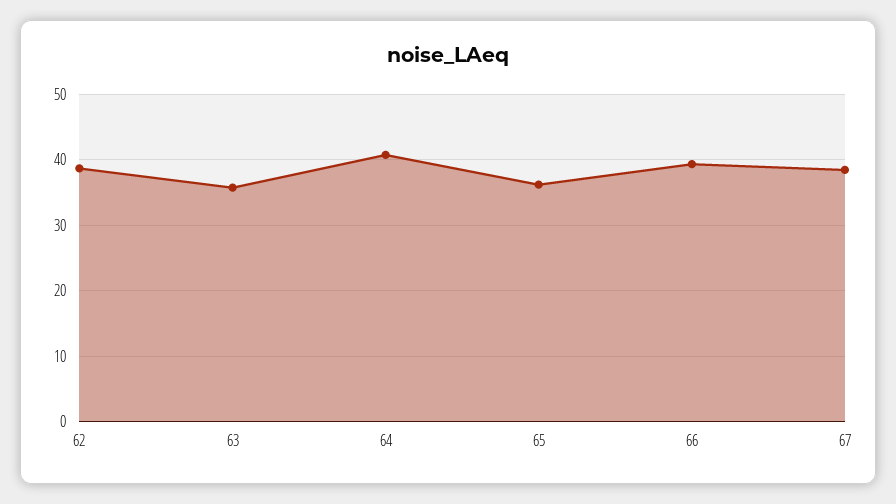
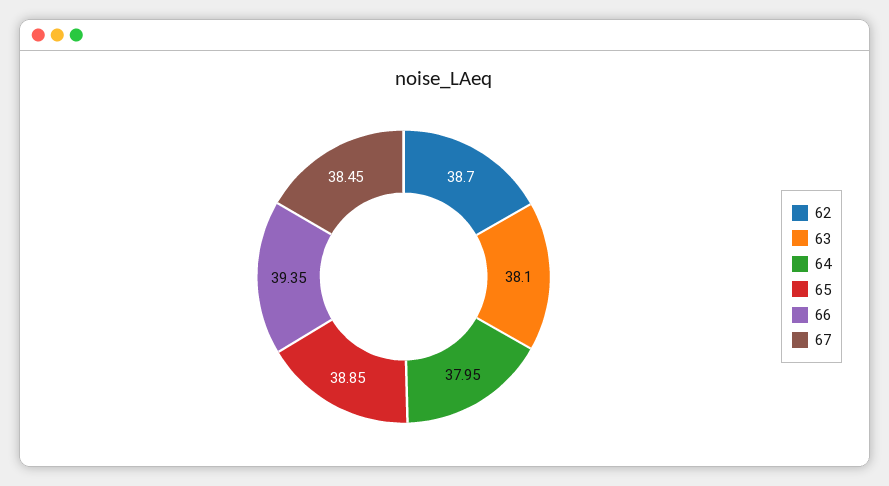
63: 36 -> 38.1
64: 41 -> 37.95
65: 36 -> 38.85

